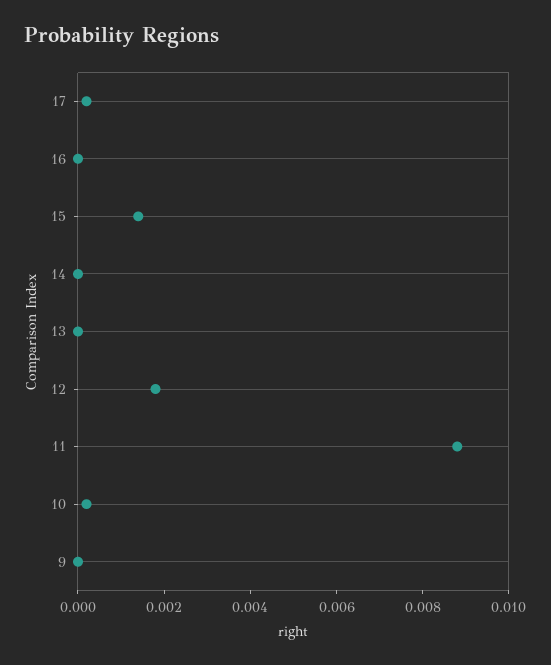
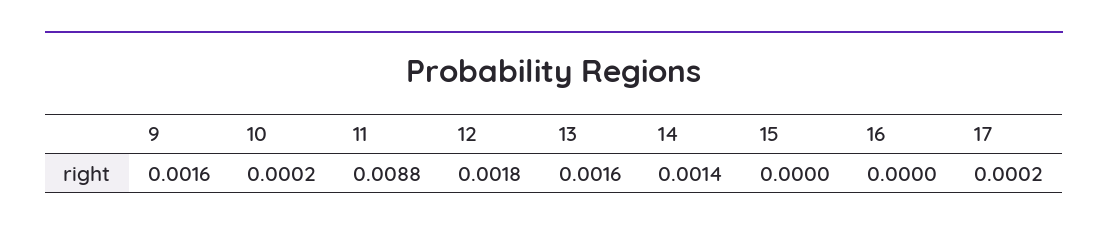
15: 0.0015 -> 0
14: 0 -> 0.0014
13: 0 -> 0.0016
9: 0 -> 0.0016

